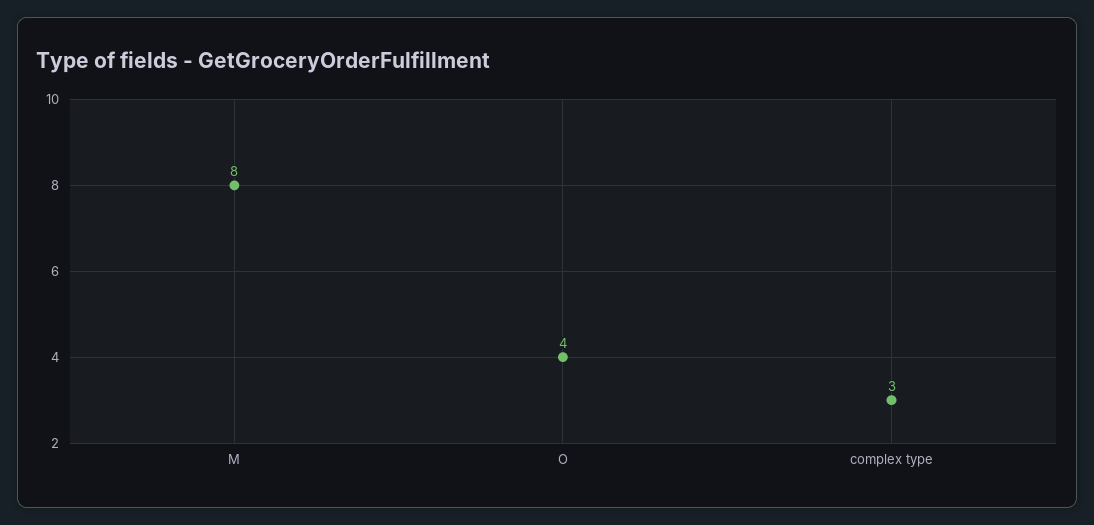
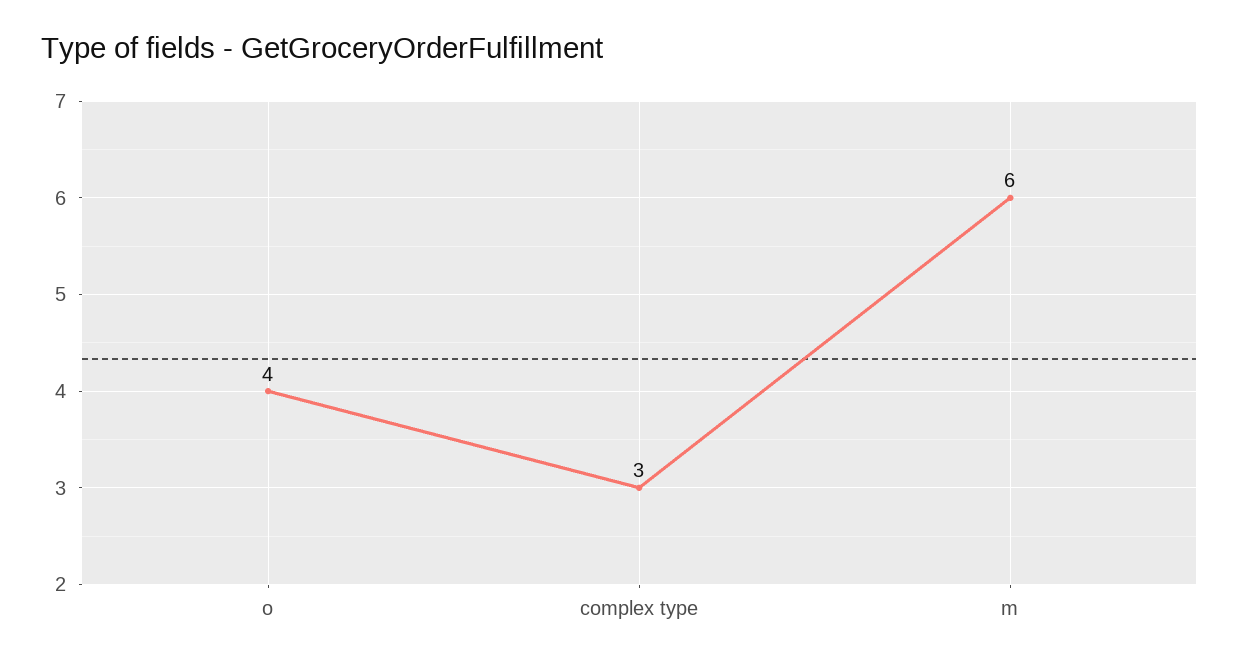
M: 8 -> 6

